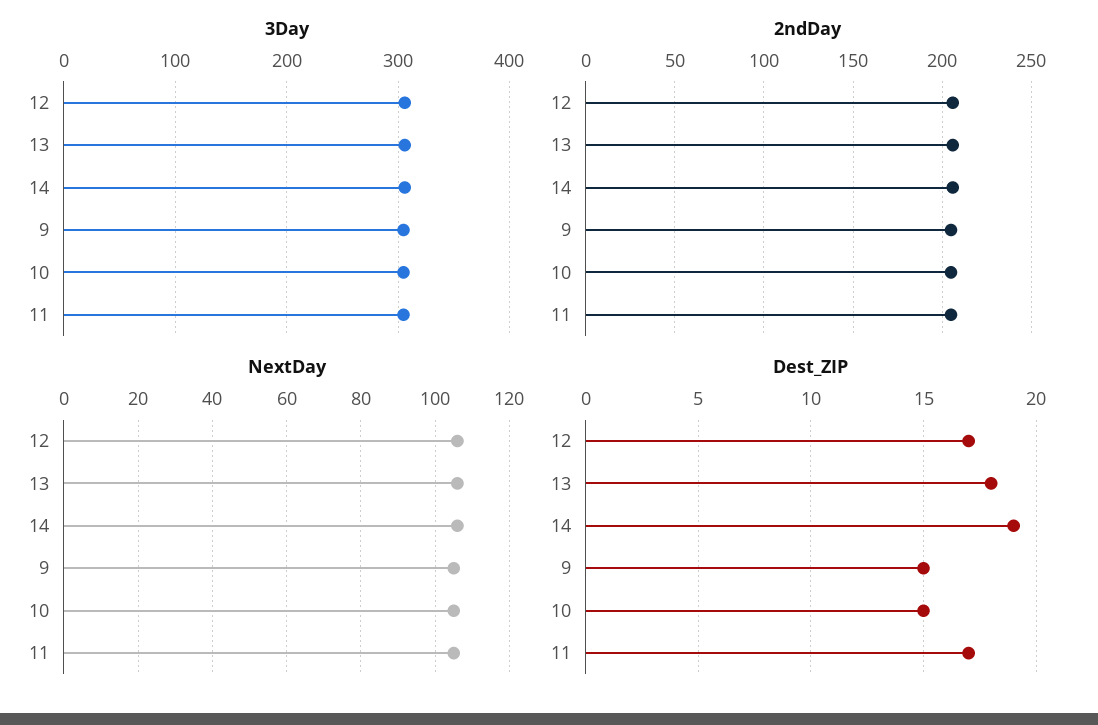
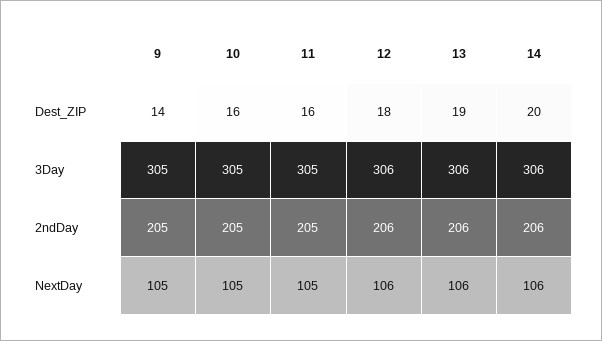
Dest_ZIP, 12: 17 -> 18
Dest_ZIP, 13: 18 -> 19
Dest_ZIP, 14: 19 -> 20
Dest_ZIP, 9: 15 -> 14
Dest_ZIP, 10: 15 -> 16
Dest_ZIP, 11: 17 -> 16

